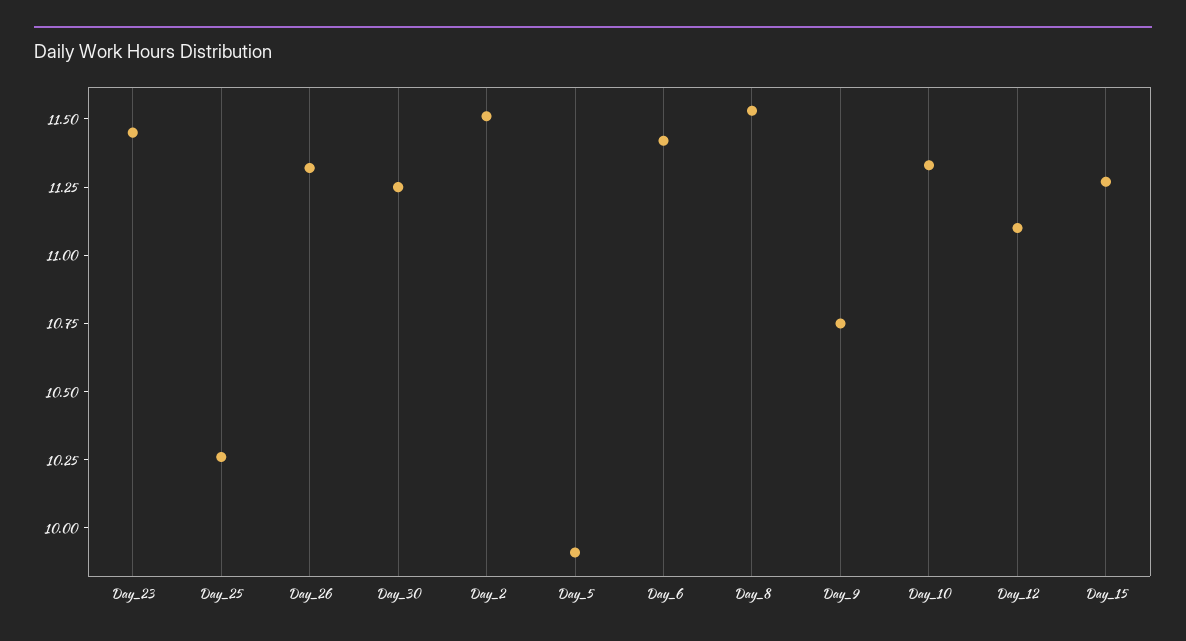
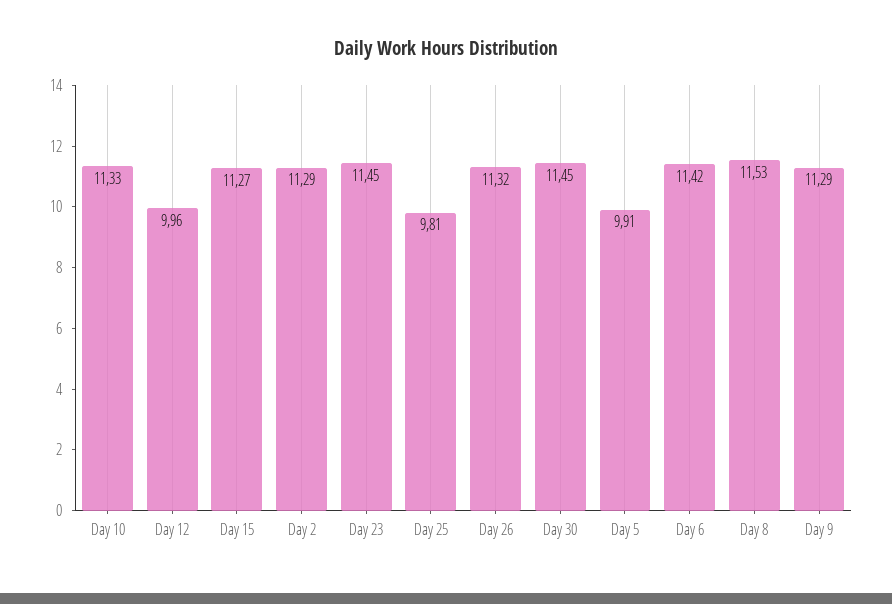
Day_25: 10.25 -> 9.81
Day_30: 11.25 -> 11.45
Day_2: 11.5 -> 11.29
Day_9: 10.75 -> 11.29
Day_12: 11.1 -> 9.96

